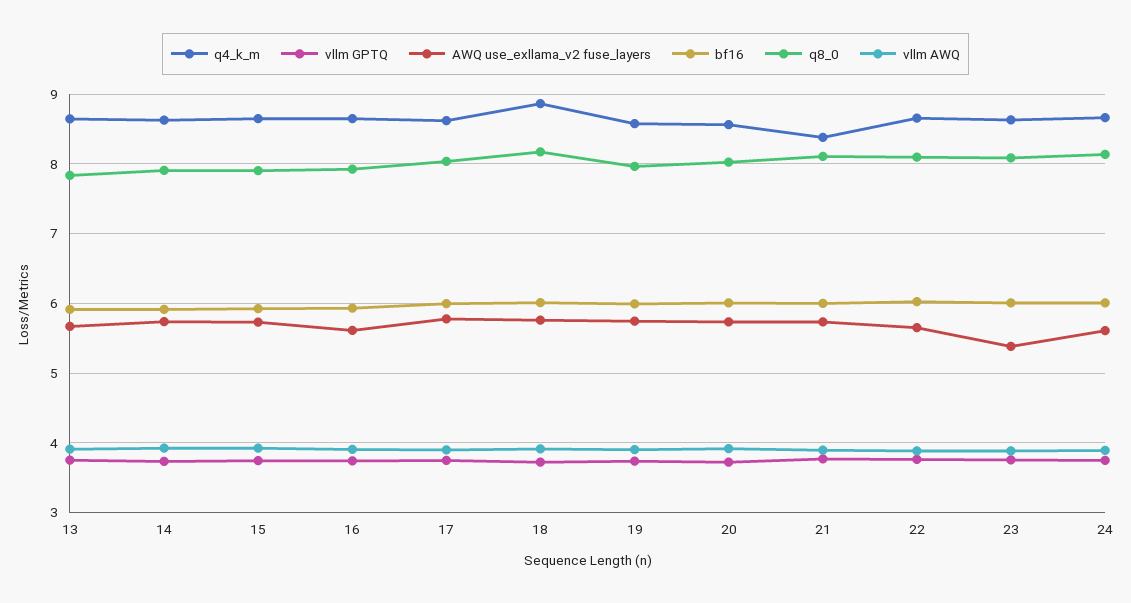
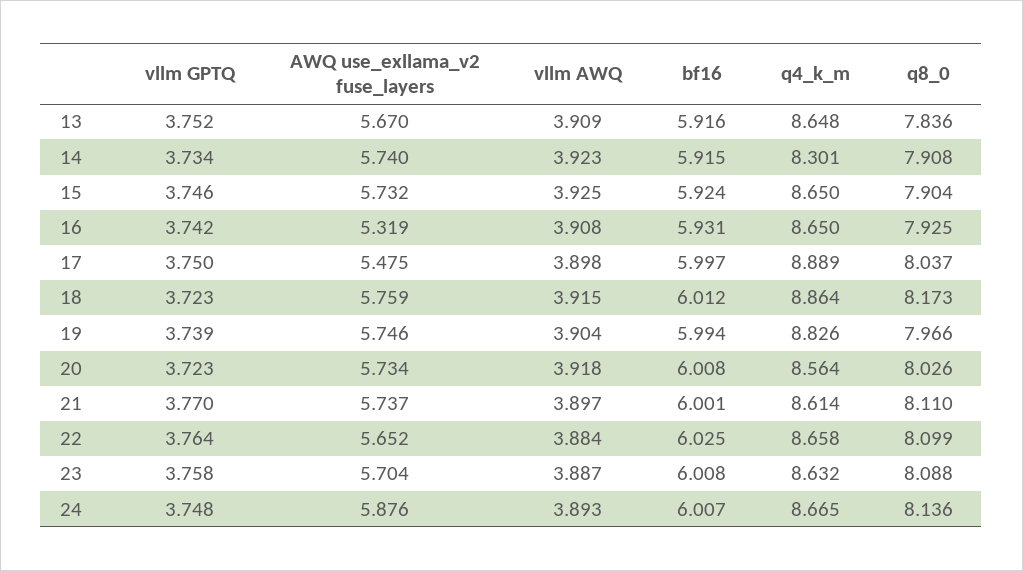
q4_k_m, 14: 8.6 -> 8.301
AWQ use_exllama_v2 fuse_layers, 16: 5.6 -> 5.319
q4_k_m, 17: 8.6 -> 8.889
AWQ use_exllama_v2 fuse_layers, 17: 5.8 -> 5.475
q4_k_m, 19: 8.6 -> 8.826
q4_k_m, 21: 8.4 -> 8.614
AWQ use_exllama_v2 fuse_layers, 23: 5.4 -> 5.704
AWQ use_exllama_v2 fuse_layers, 24: 5.6 -> 5.876

